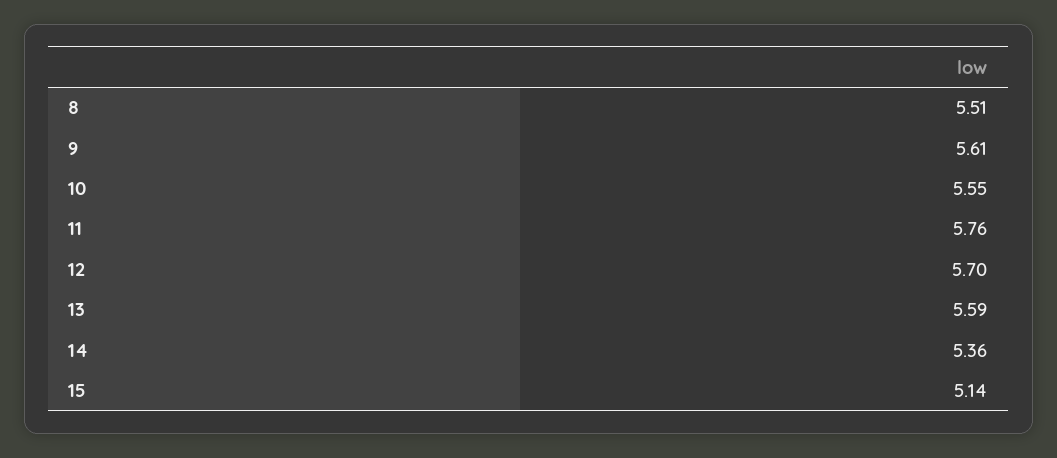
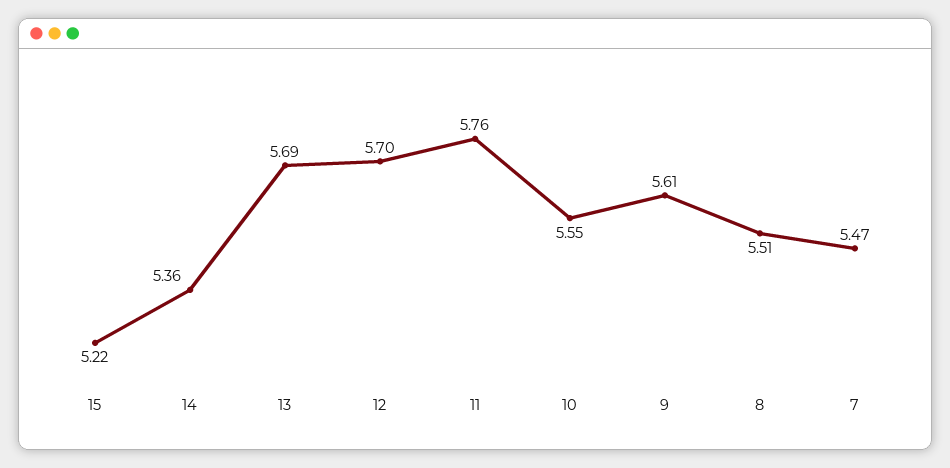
13: 5.59 -> 5.69
15: 5.14 -> 5.22
7: none -> 5.47

